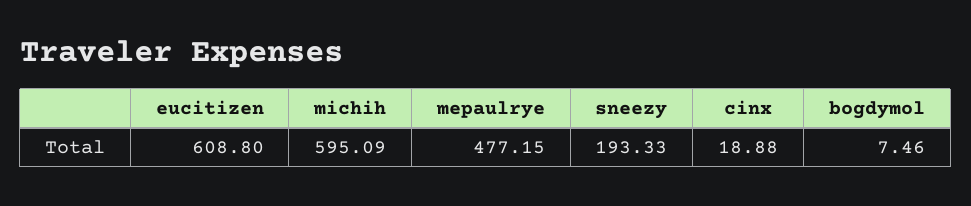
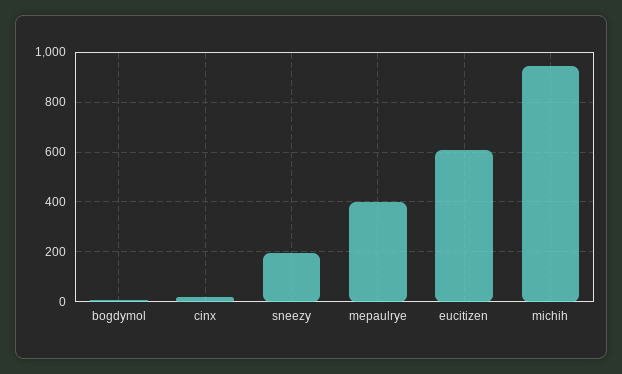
michih: 595.09 -> 950
mepaulrye: 477.15 -> 400

